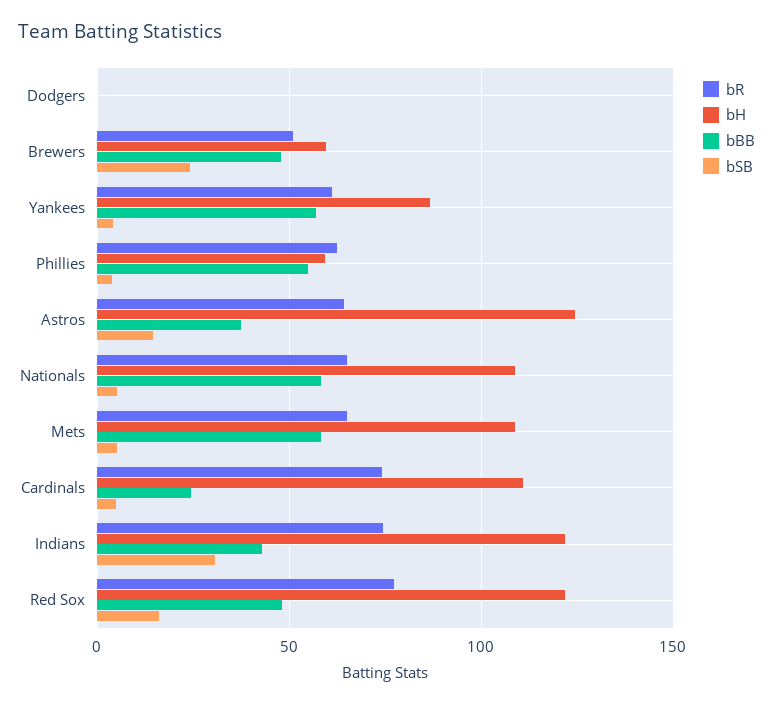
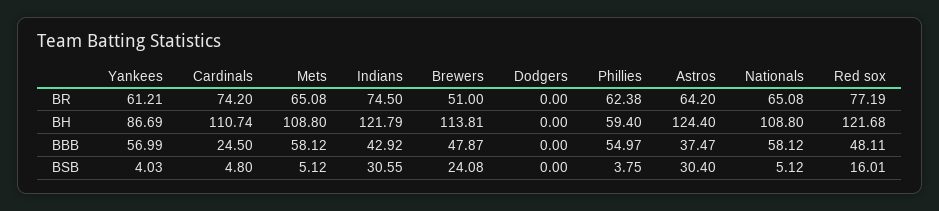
bH, Brewers: 60 -> 113.81
bSB, Astros: 15 -> 30.4

